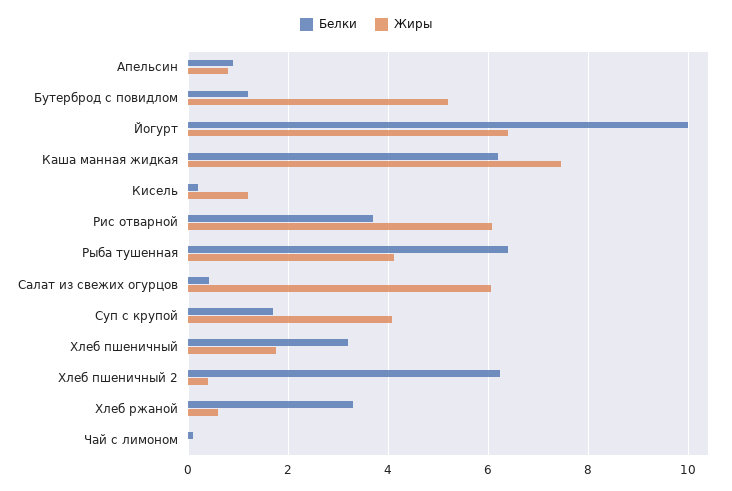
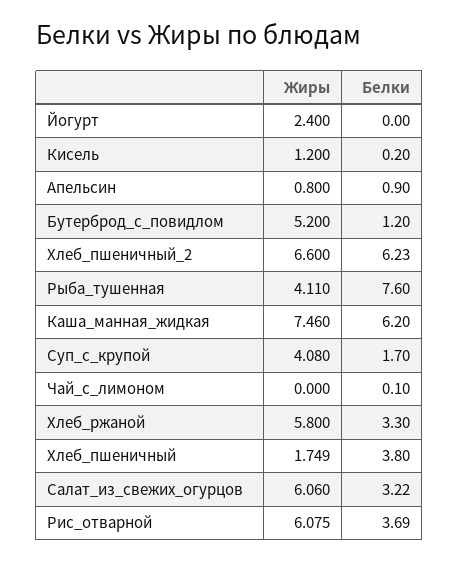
Белки, Йогурт: 10 -> 0
Жиры, Йогурт: 6.4 -> 2.4
Белки, Рыба тушенная: 6.4 -> 7.6
Белки, Салат из свежих огурцов: 0.4 -> 3.22
Белки, Хлеб пшеничный: 3.2 -> 3.8
Жиры, Хлеб пшеничный 2: 0.4 -> 6.6
Жиры, Хлеб ржаной: 0.6 -> 5.8

